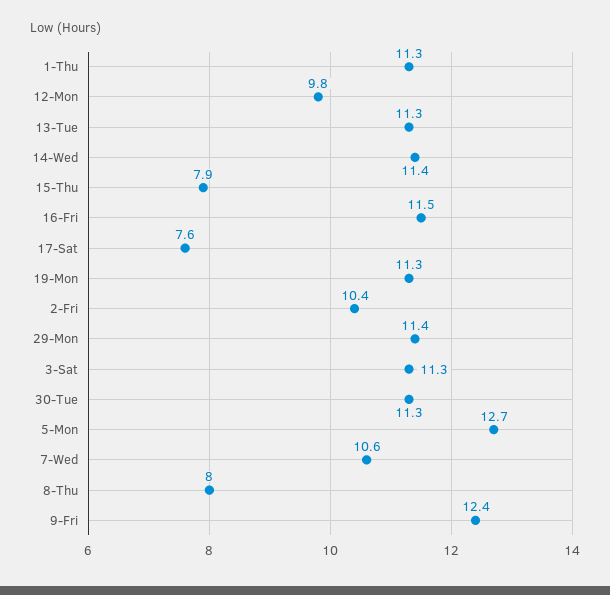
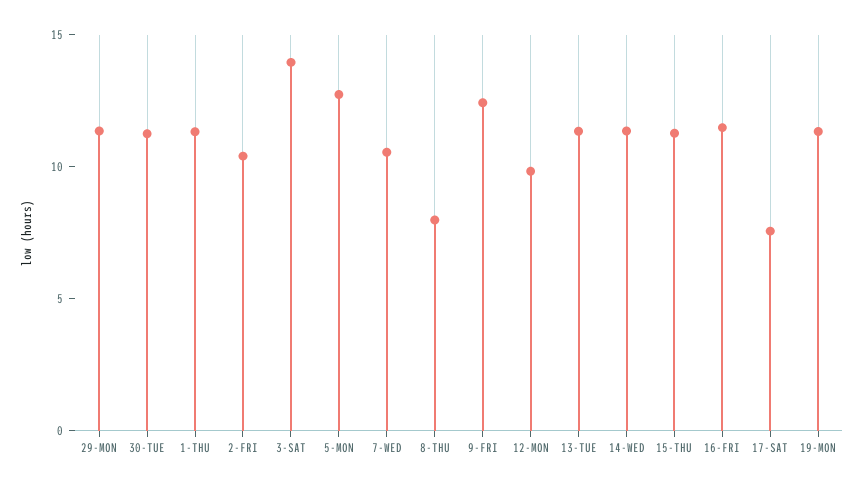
15-Thu: 7.9 -> 11
3-Sat: 11.3 -> 14

